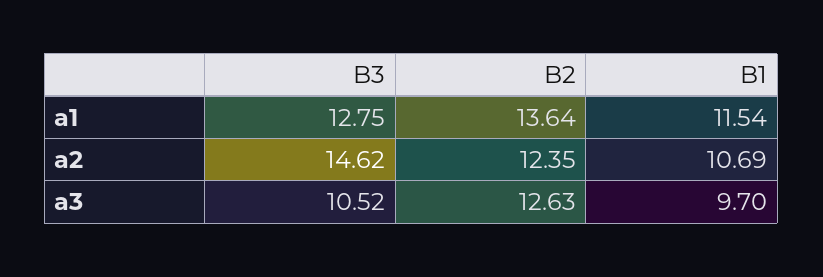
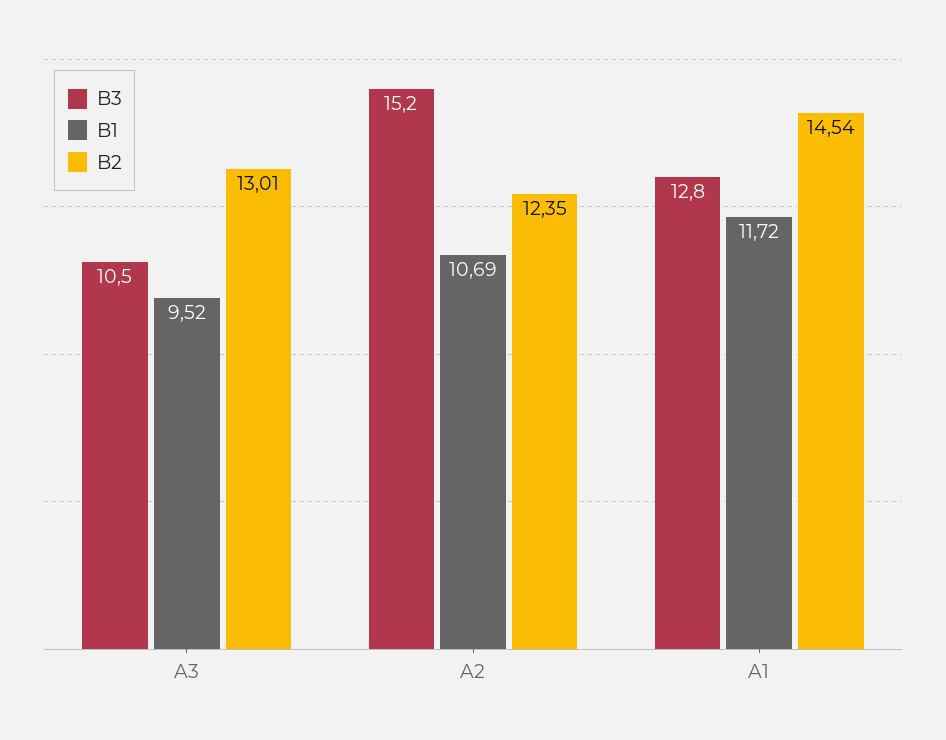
B2, a1: 13.64 -> 14.54
B1, a1: 11.54 -> 11.72
B3, a2: 14.62 -> 15.2
B2, a3: 12.63 -> 13.01
B1, a3: 9.7 -> 9.52

